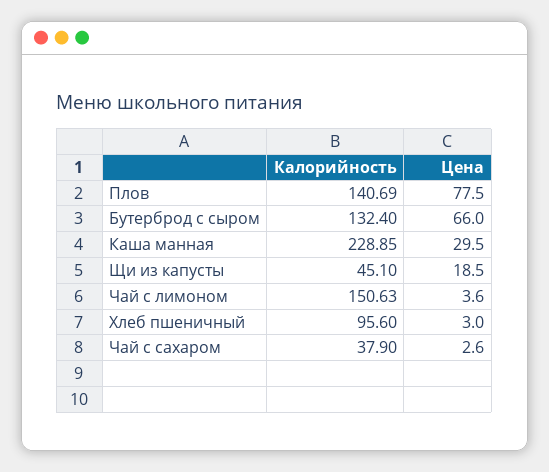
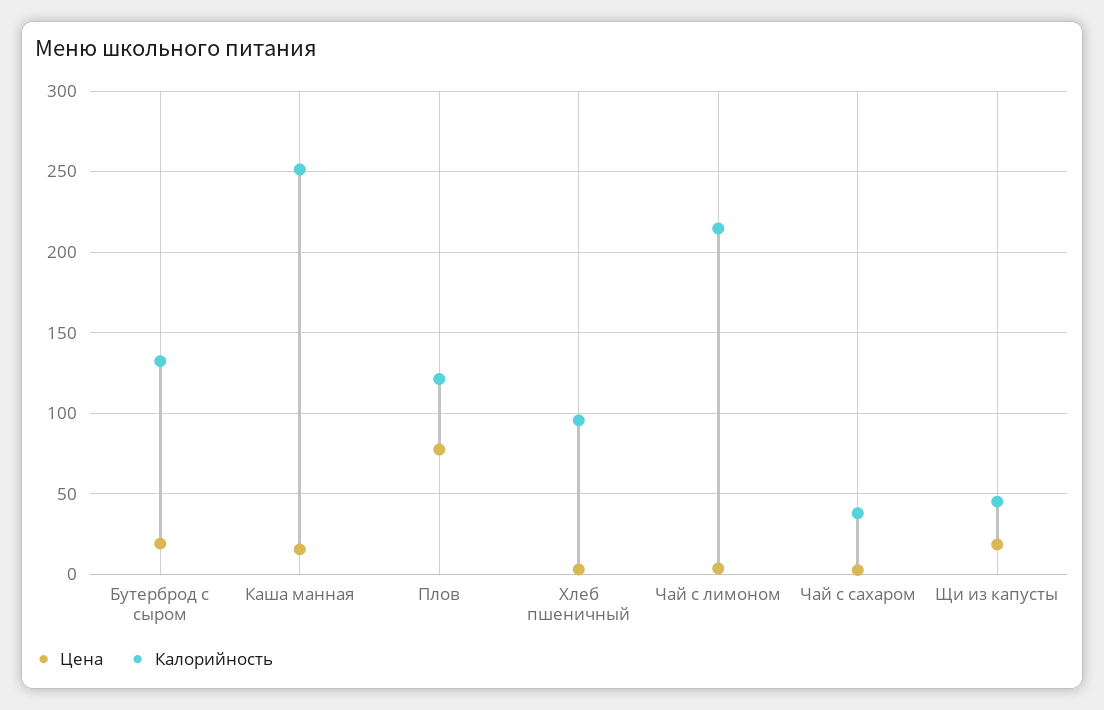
Калорийность, Плов: 140.69 -> 120
Цена, Бутерброд с сыром: 66 -> 20
Калорийность, Каша манная: 228.85 -> 250
Цена, Каша манная: 29.5 -> 15
Калорийность, Чай с лимоном: 150.63 -> 215

